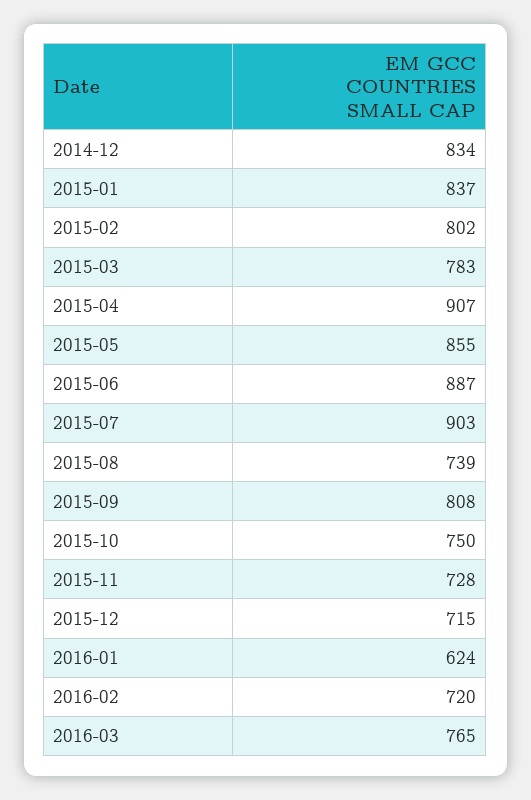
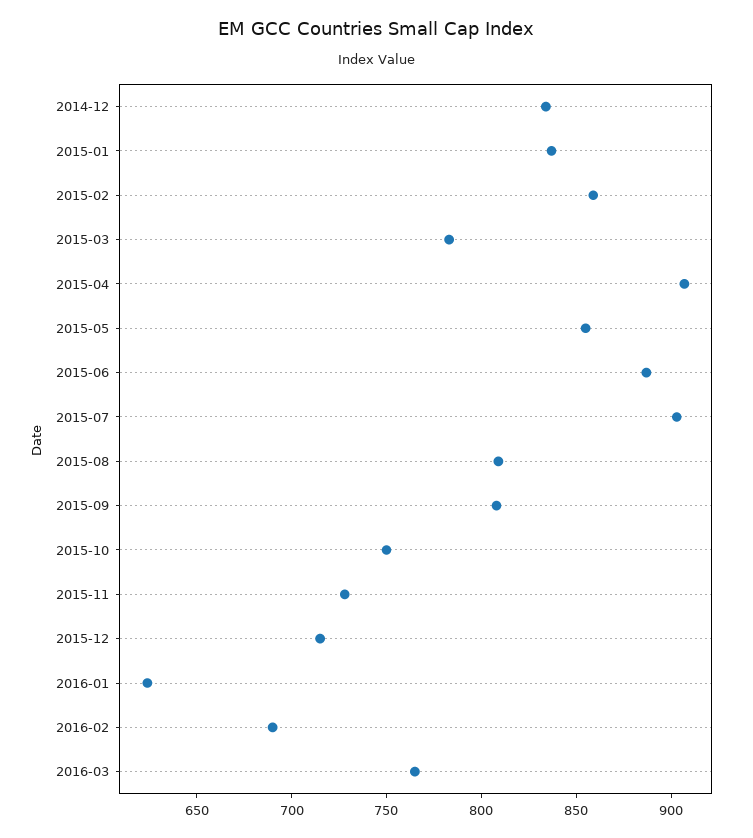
2015-02: 802 -> 860
2015-08: 739 -> 810
2016-02: 720 -> 690

